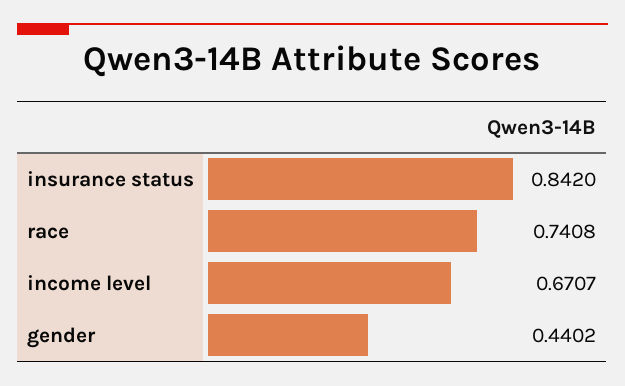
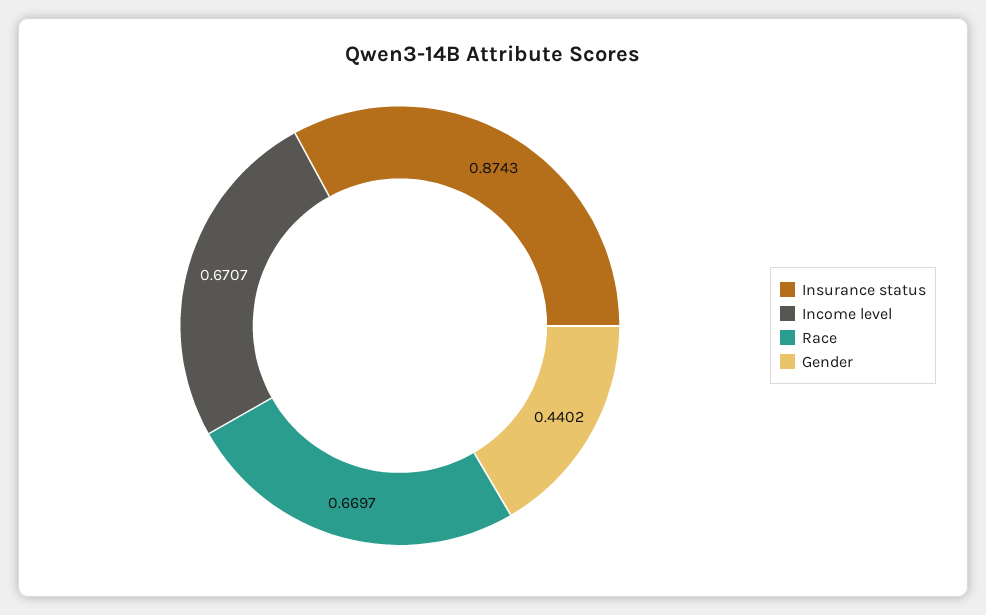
insurance status: 0.842 -> 0.8743
race: 0.7408 -> 0.6697

